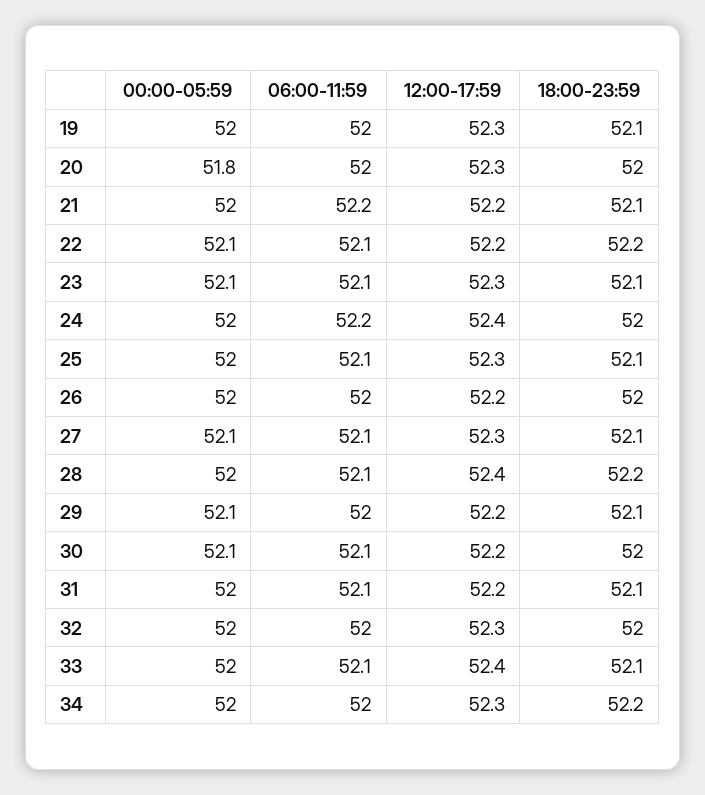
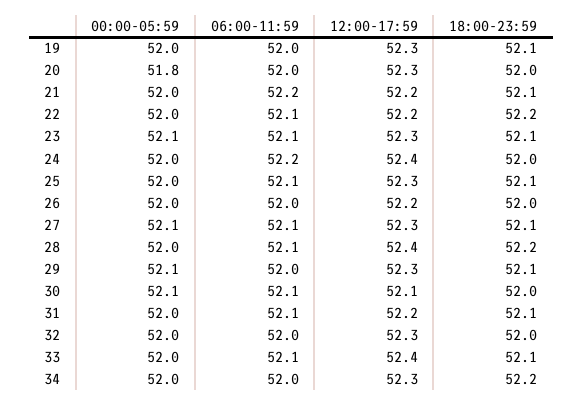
00:00-05:59, 22: 52.1 -> 52
12:00-17:59, 29: 52.2 -> 52.3
12:00-17:59, 30: 52.2 -> 52.1

